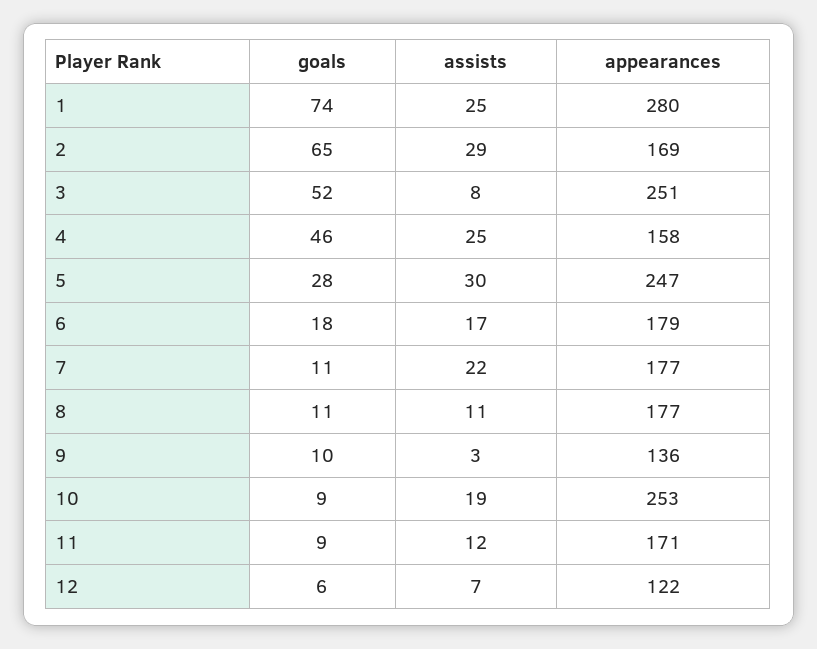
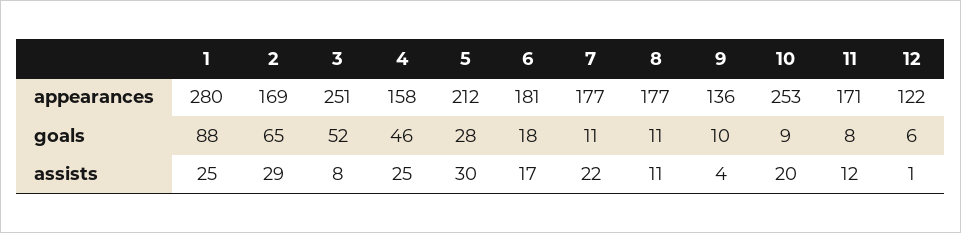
goals, 1: 74 -> 88
appearances, 5: 247 -> 212
appearances, 6: 179 -> 181
assists, 9: 3 -> 4
assists, 10: 19 -> 20
goals, 11: 9 -> 8
assists, 12: 7 -> 1

